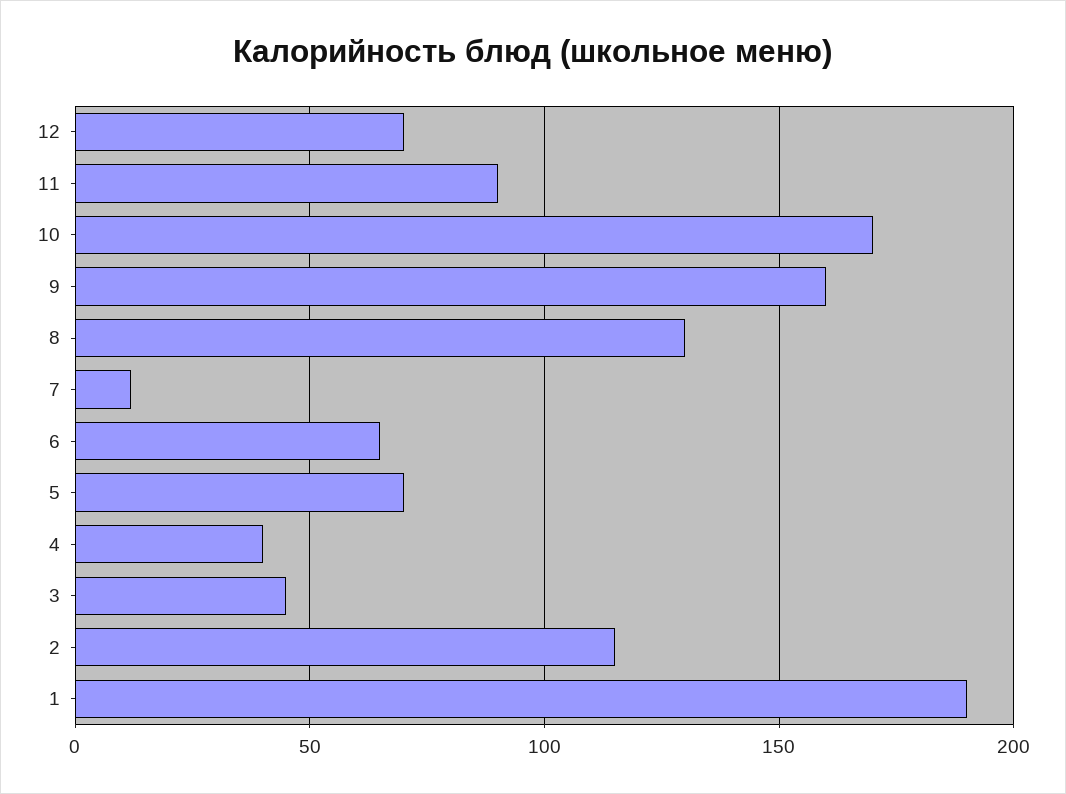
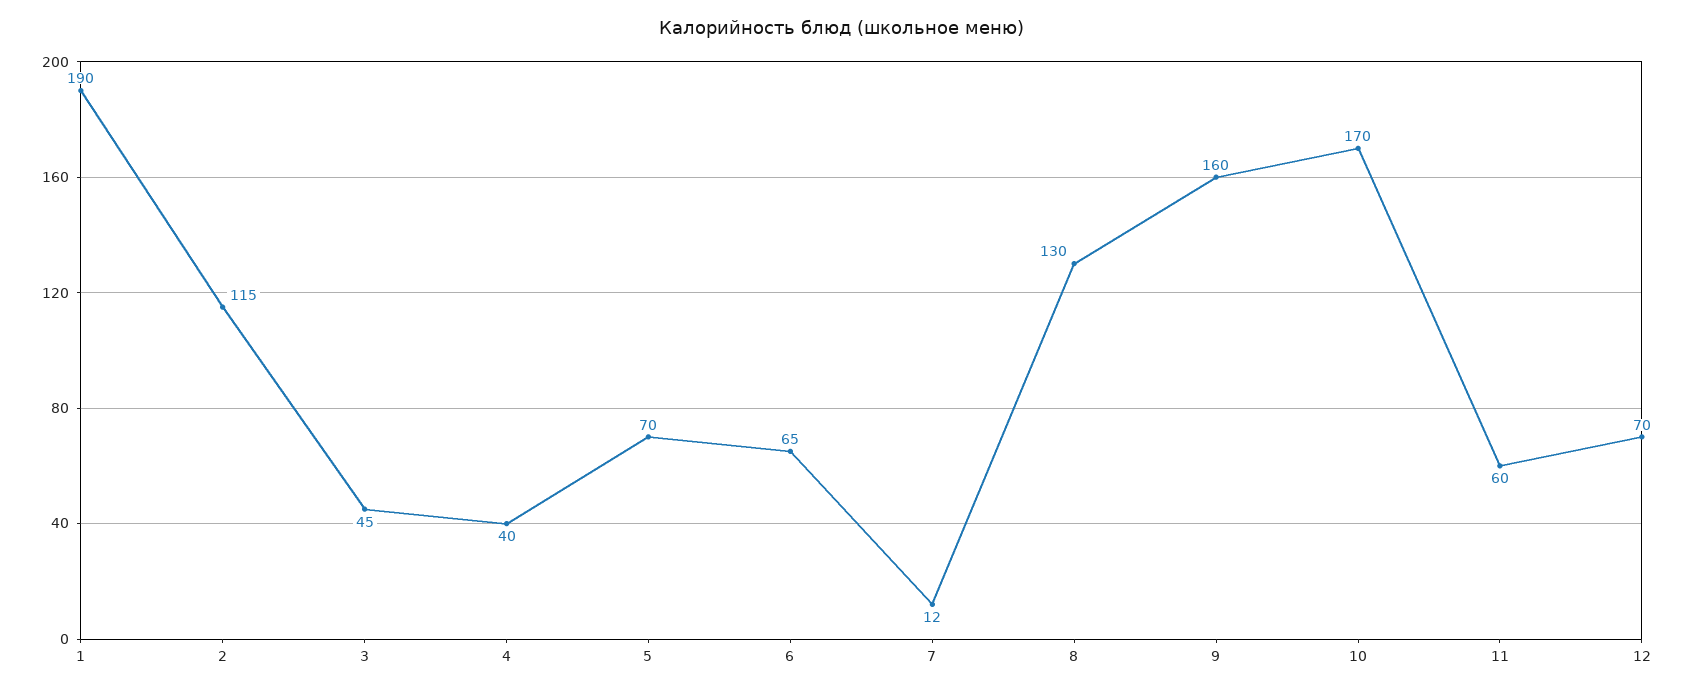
11: 90 -> 60

